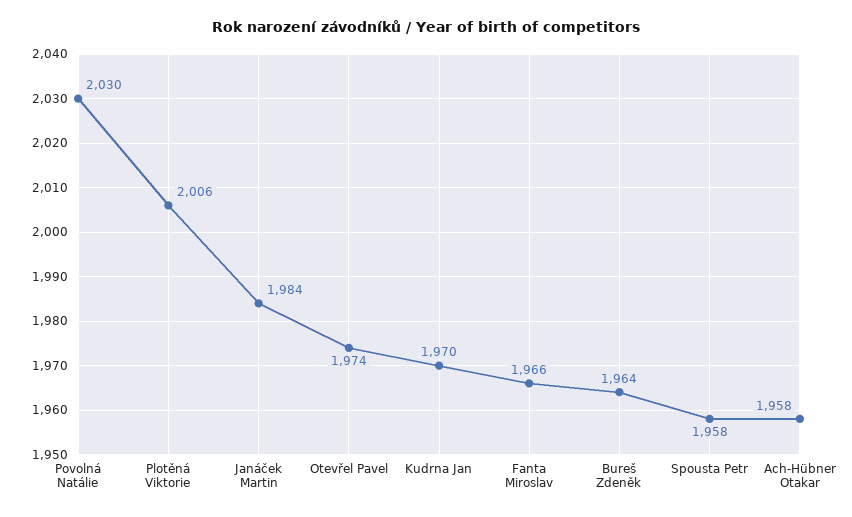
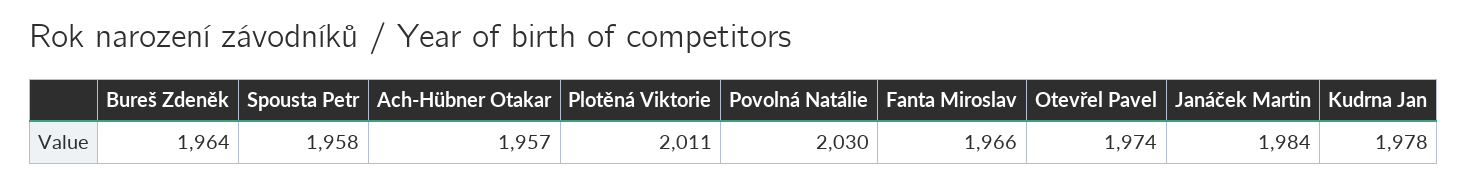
Plotěná Viktorie: 2006 -> 2011
Kudrna Jan: 1970 -> 1978
Ach-Hübner Otakar: 1958 -> 1957

